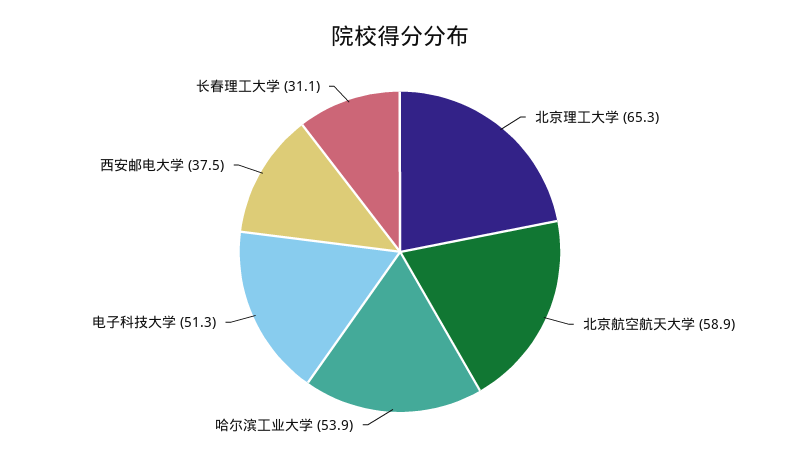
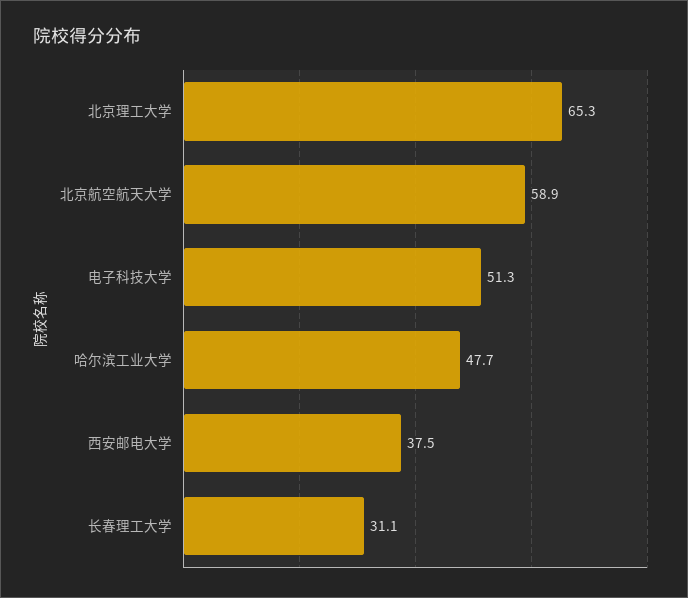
哈尔滨工业大学: 53.9 -> 47.7

